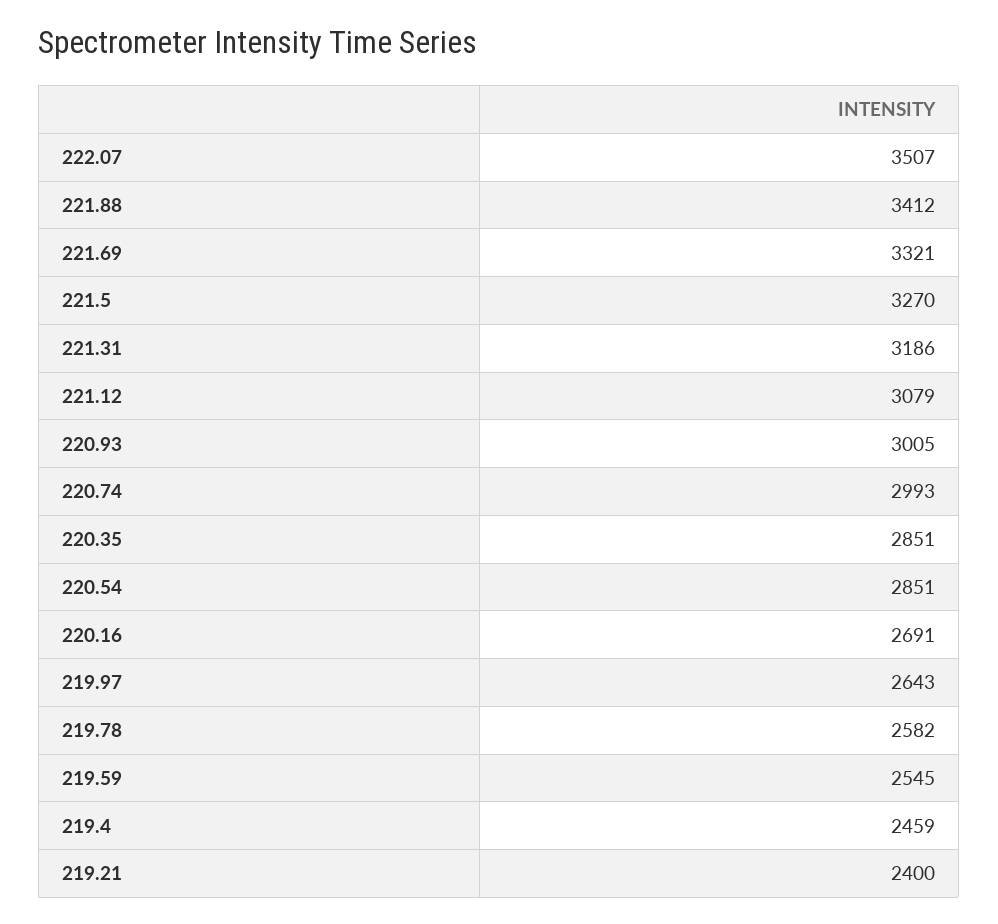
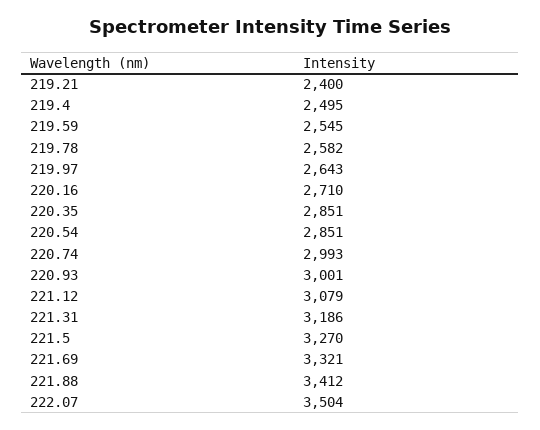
222.07: 3507 -> 3504
220.93: 3005 -> 3001
220.16: 2691 -> 2710
219.4: 2459 -> 2495

